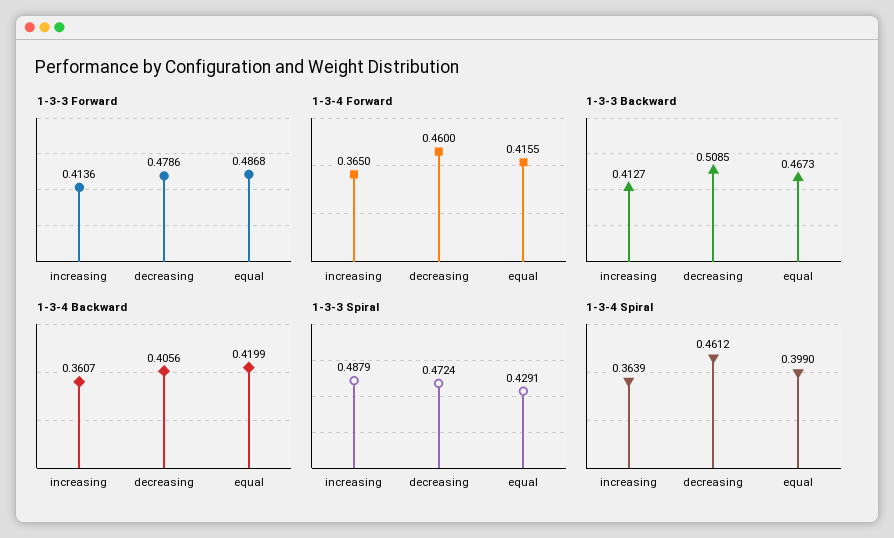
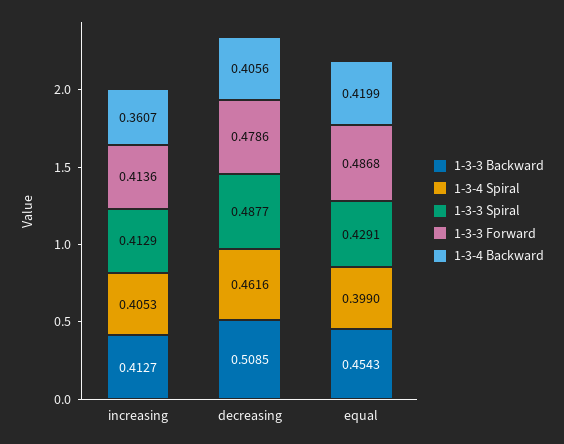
1-3-4 Forward, increasing: 0.365 -> none
1-3-4 Forward, decreasing: 0.46 -> none
1-3-4 Forward, equal: 0.4155 -> none
1-3-3 Backward, equal: 0.4673 -> 0.4543
1-3-3 Spiral, increasing: 0.4879 -> 0.4129
1-3-3 Spiral, decreasing: 0.4724 -> 0.4877
1-3-4 Spiral, increasing: 0.3639 -> 0.4053
1-3-4 Spiral, decreasing: 0.4612 -> 0.4616

